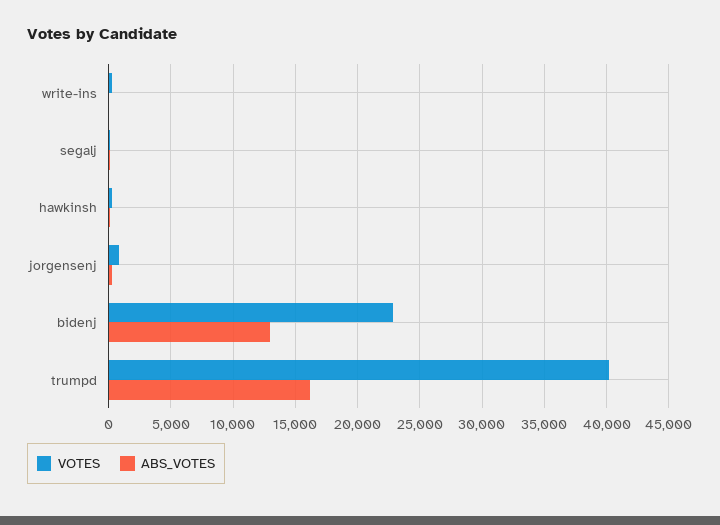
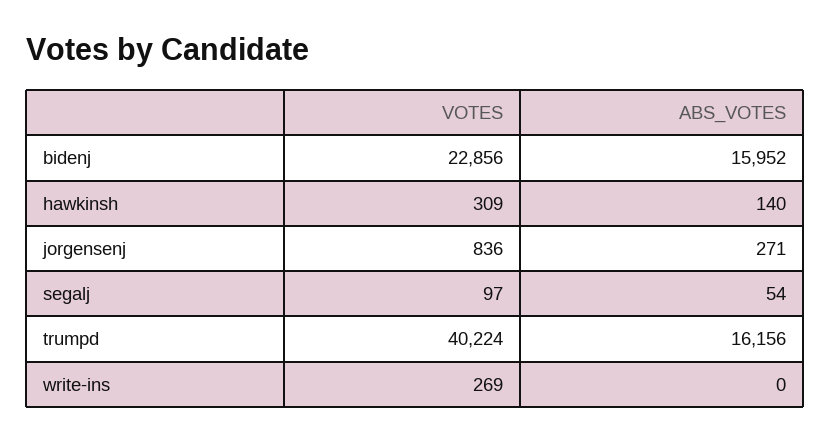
ABS_VOTES, bidenj: 13000 -> 15952

